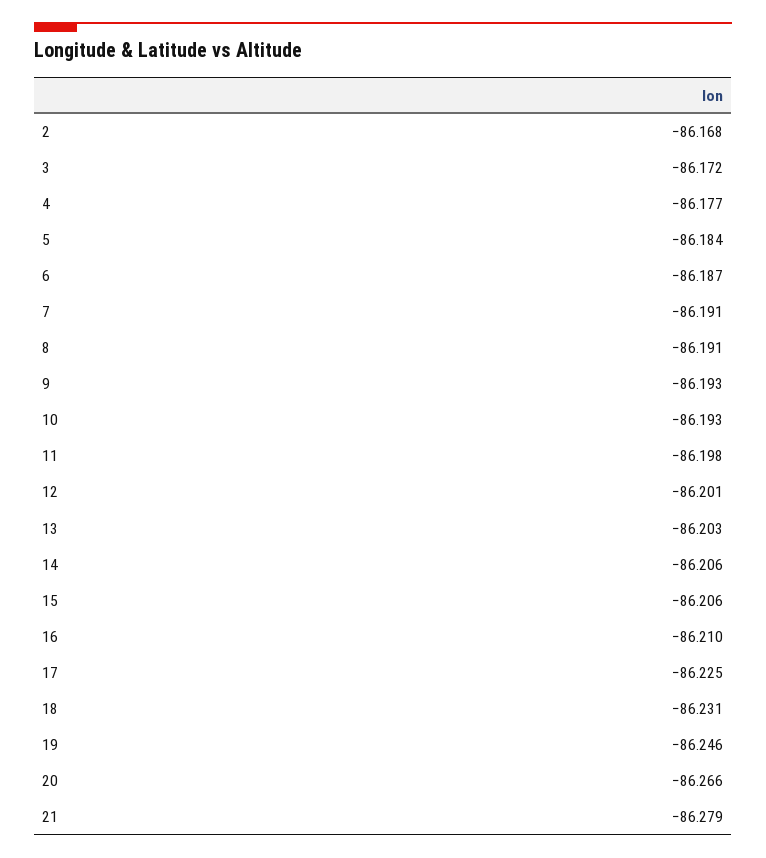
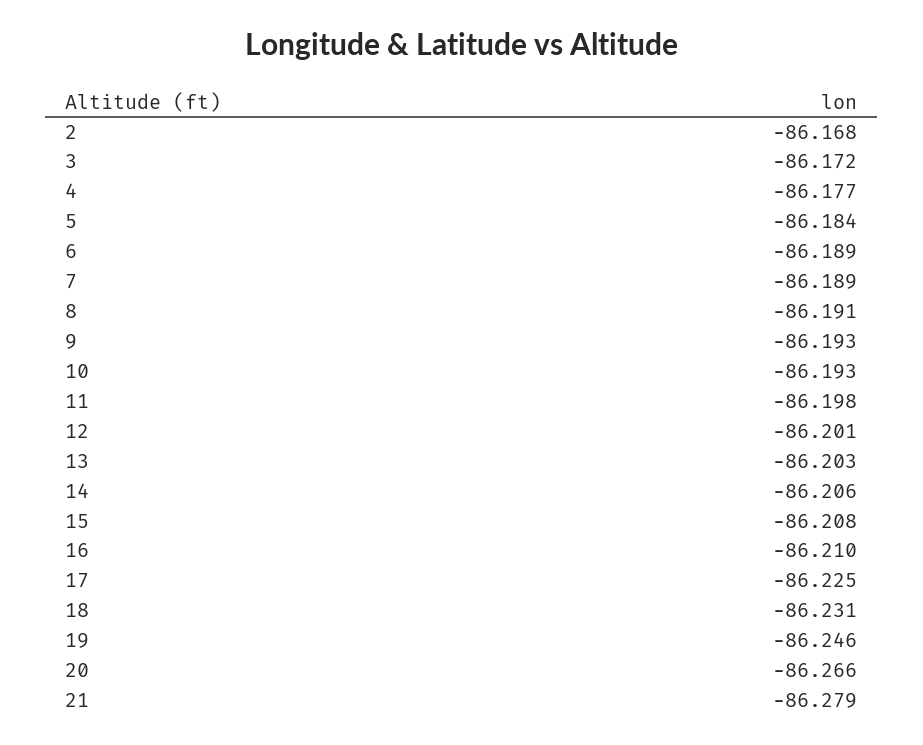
6: -86.187 -> -86.189
7: -86.191 -> -86.189
15: -86.206 -> -86.208

